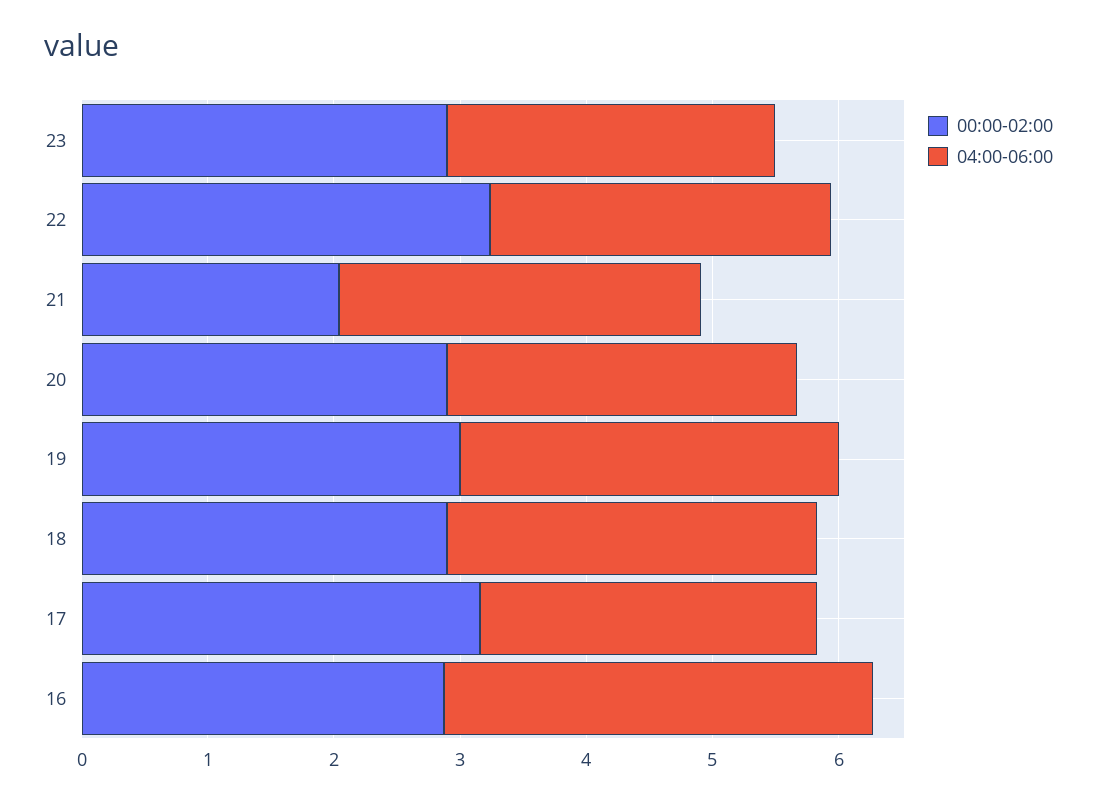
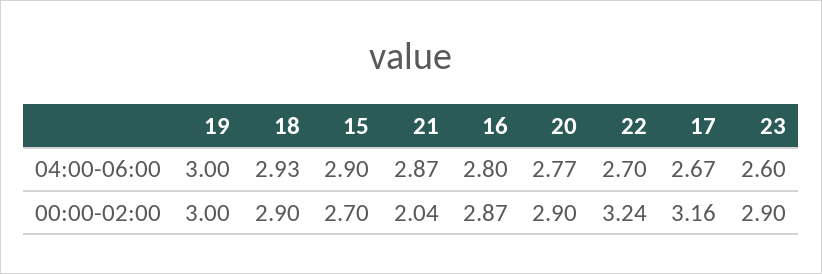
04:00-06:00, 16: 3.4 -> 2.8
04:00-06:00, 15: none -> 2.9
00:00-02:00, 15: none -> 2.7

